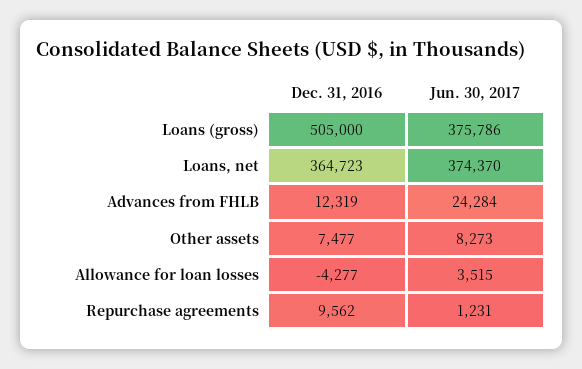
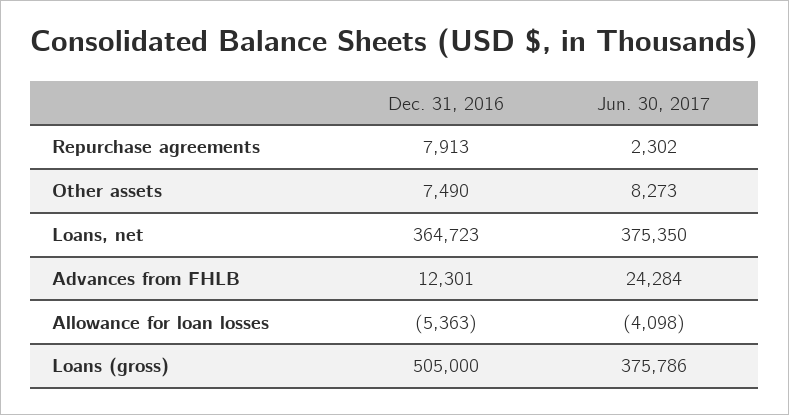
Jun. 30, 2017, Loans, net: 374370 -> 375350
Dec. 31, 2016, Advances from FHLB: 12319 -> 12301
Dec. 31, 2016, Other assets: 7477 -> 7490
Dec. 31, 2016, Allowance for loan losses: -4277 -> -5363
Jun. 30, 2017, Allowance for loan losses: 3515 -> -4098
Dec. 31, 2016, Repurchase agreements: 9562 -> 7913
Jun. 30, 2017, Repurchase agreements: 1231 -> 2302

